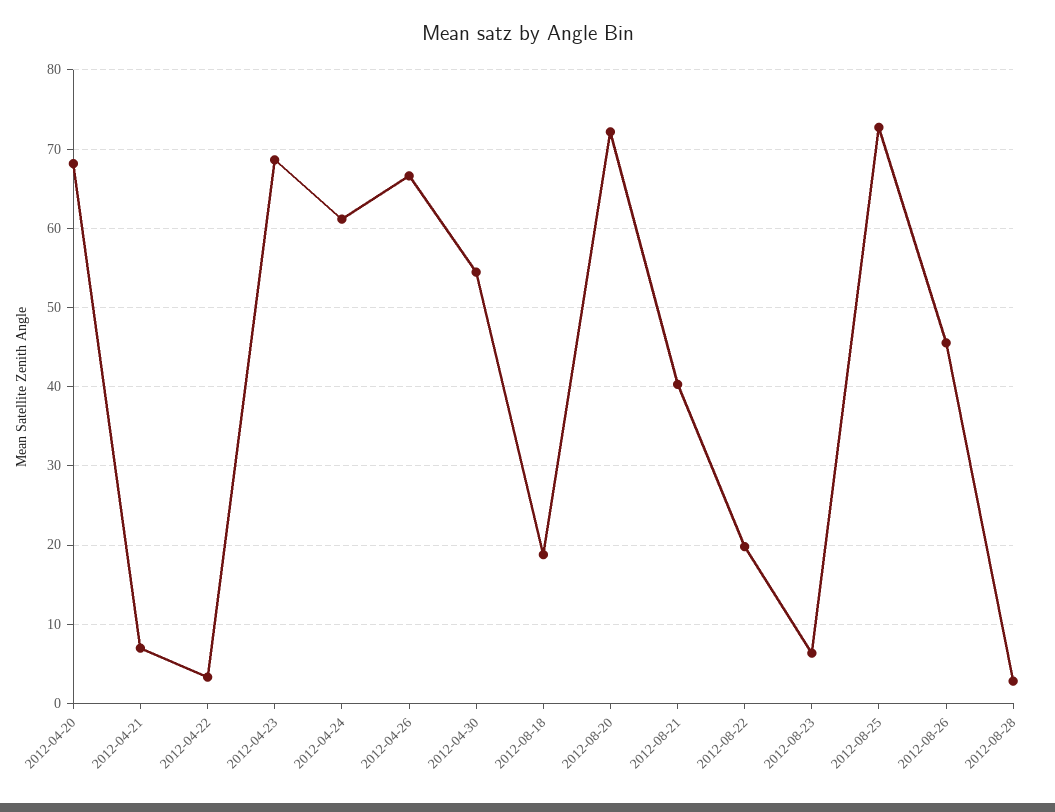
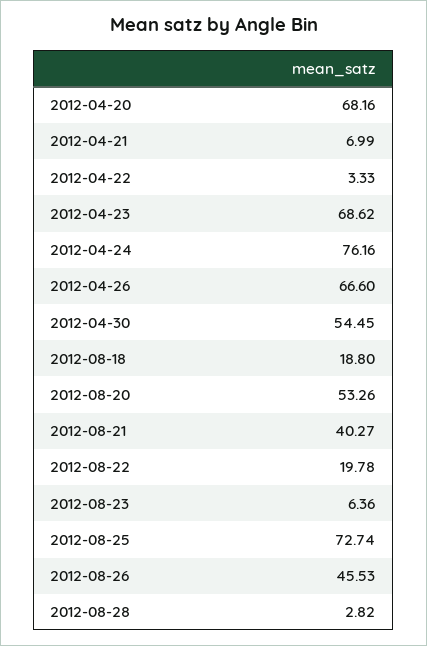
2012-04-24: 61 -> 76.16
2012-08-20: 72 -> 53.26

